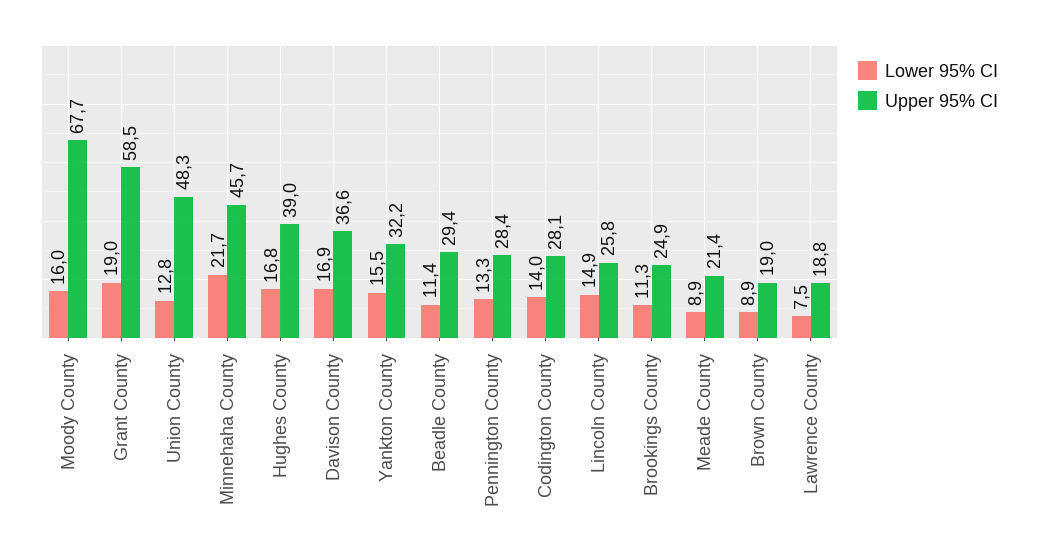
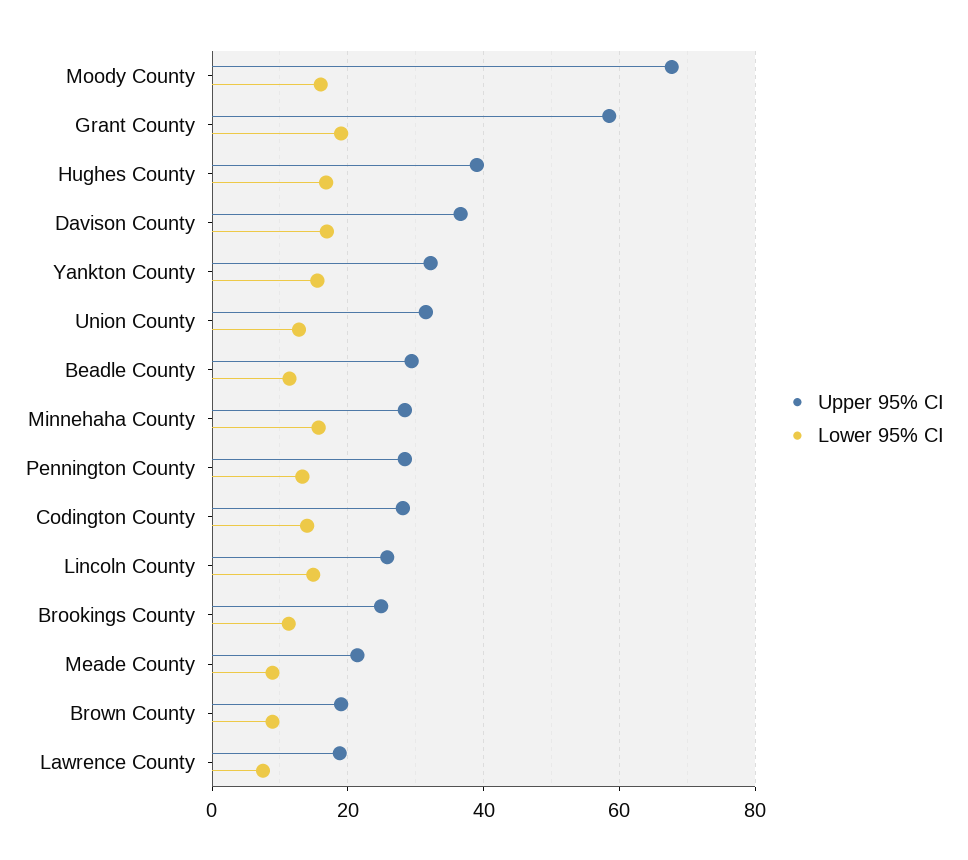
Upper 95% CI, Union County: 48.3 -> 32
Lower 95% CI, Minnehaha County: 21.7 -> 16
Upper 95% CI, Minnehaha County: 45.7 -> 28

